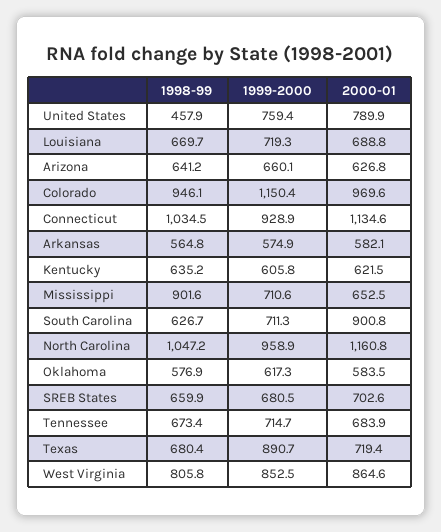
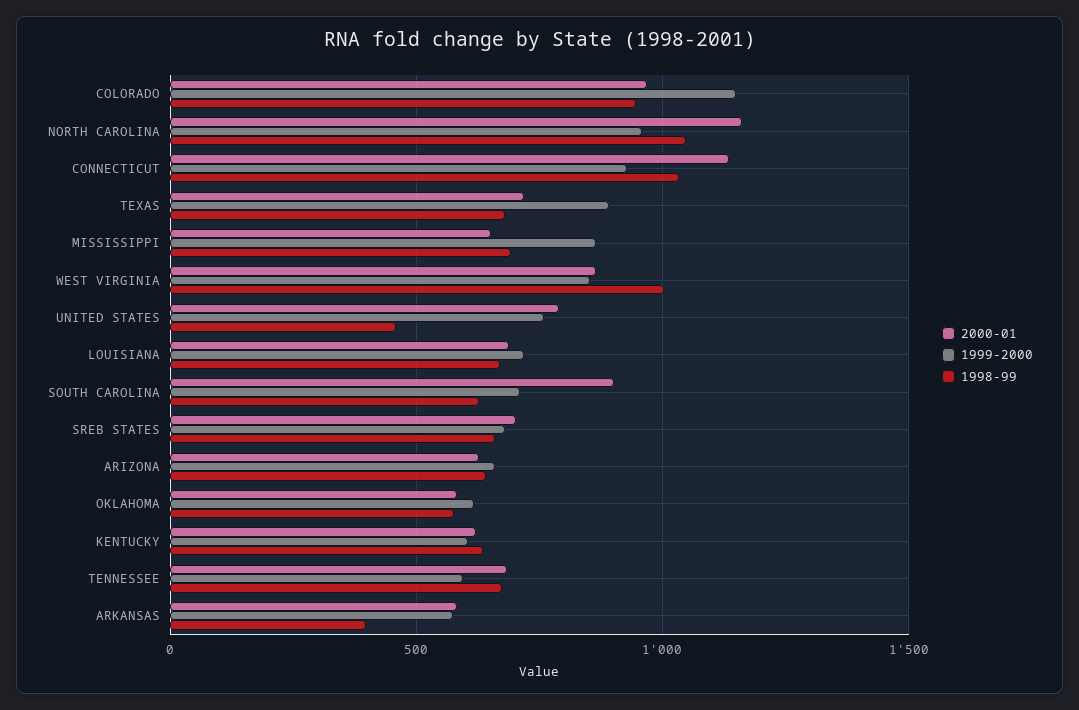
1998-99, Arkansas: 564.8 -> 400
1998-99, Mississippi: 901.6 -> 700
1999-2000, Mississippi: 710.6 -> 850
1999-2000, Tennessee: 714.7 -> 600
1998-99, West Virginia: 805.8 -> 1000

